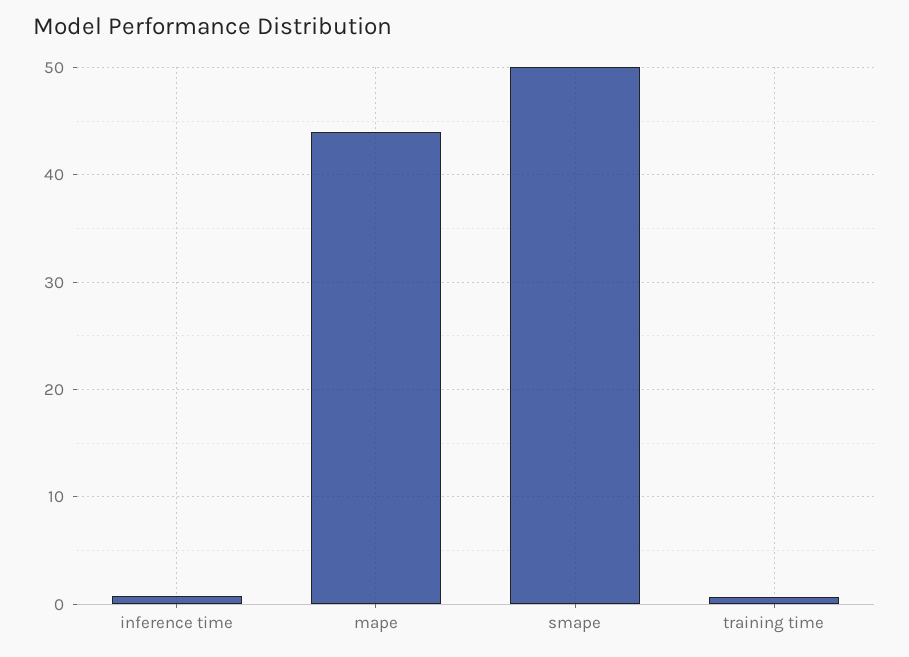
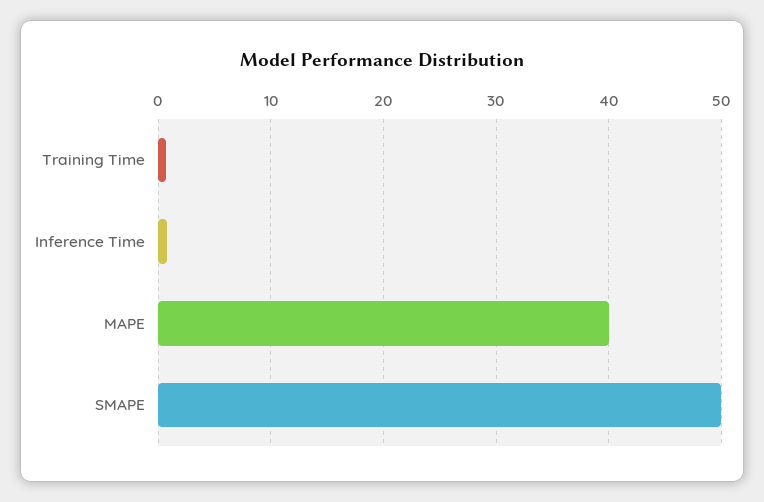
mape: 44 -> 40

